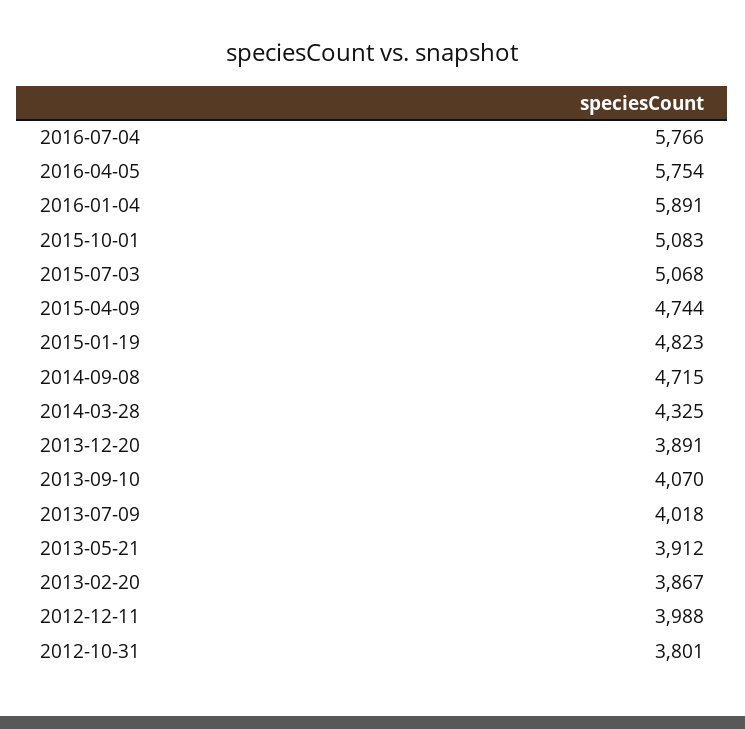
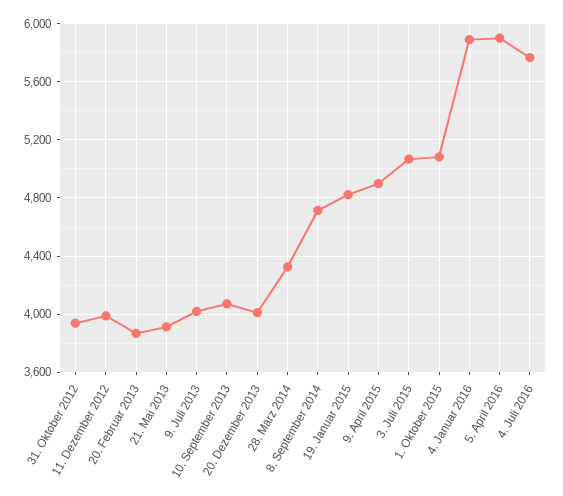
2016-04-05: 5754 -> 5900
2015-04-09: 4744 -> 4900
2013-12-20: 3891 -> 4000
2012-10-31: 3801 -> 3950

